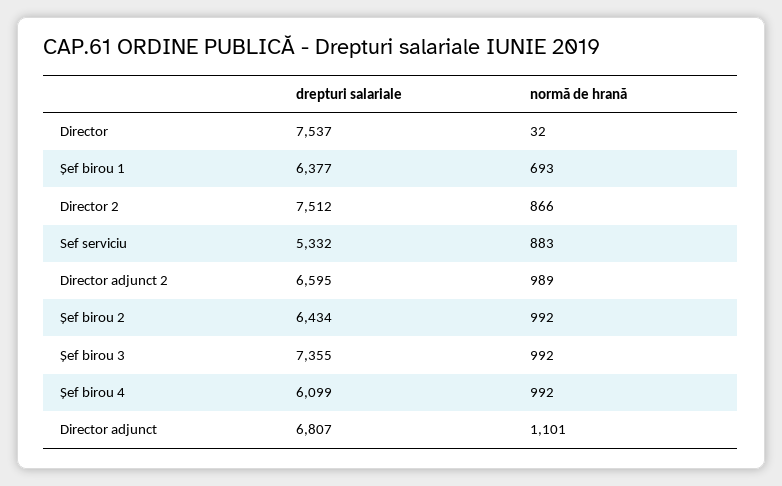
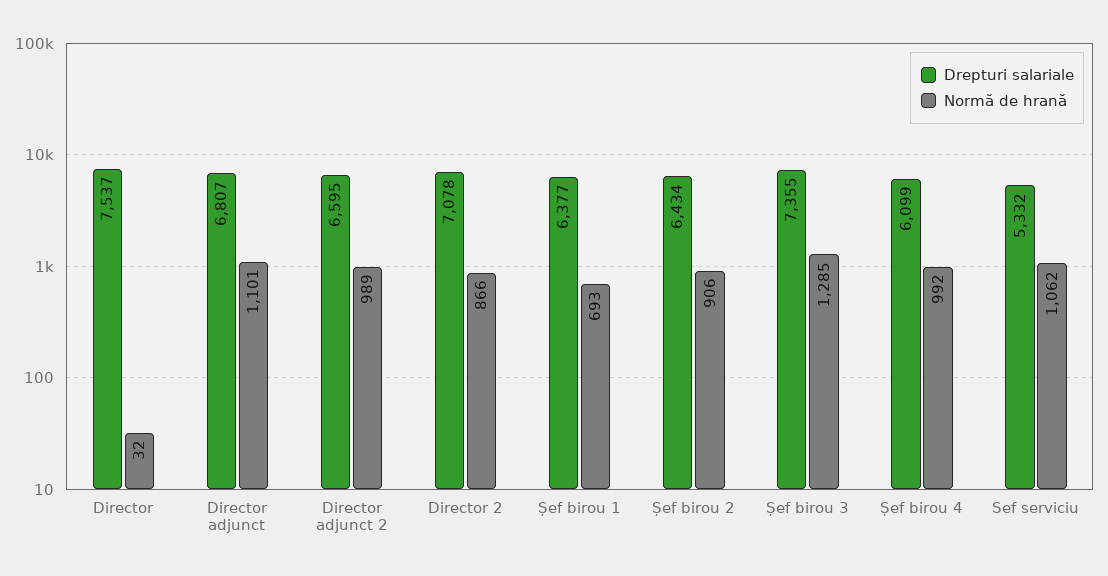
drepturi salariale, Director 2: 7512 -> 7078
normă de hrană, Sef serviciu: 883 -> 1062
normă de hrană, Șef birou 2: 992 -> 906
normă de hrană, Șef birou 3: 992 -> 1285

